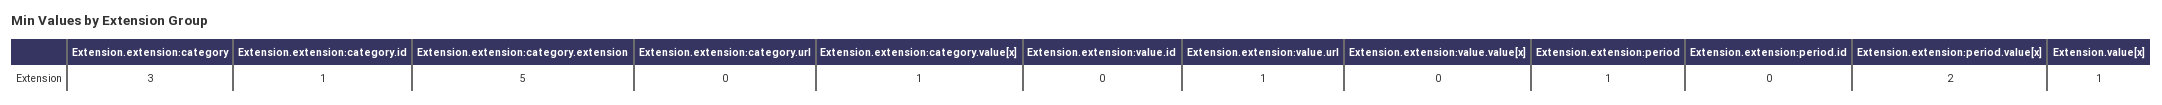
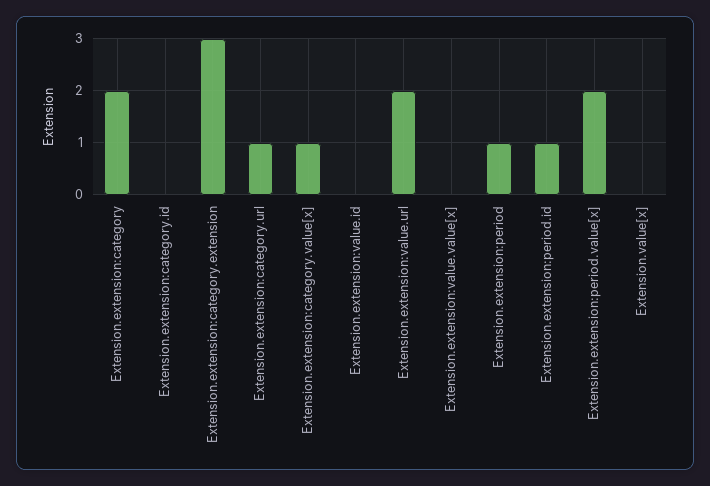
Extension.extension:category: 3 -> 2
Extension.extension:category.id: 1 -> 0
Extension.extension:category.extension: 5 -> 3
Extension.extension:category.url: 0 -> 1
Extension.extension:value.url: 1 -> 2
Extension.extension:period.id: 0 -> 1
Extension.value[x]: 1 -> 0

